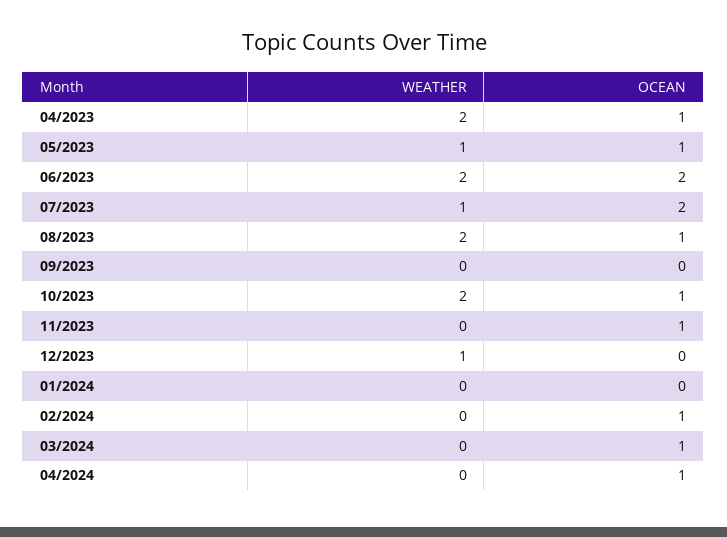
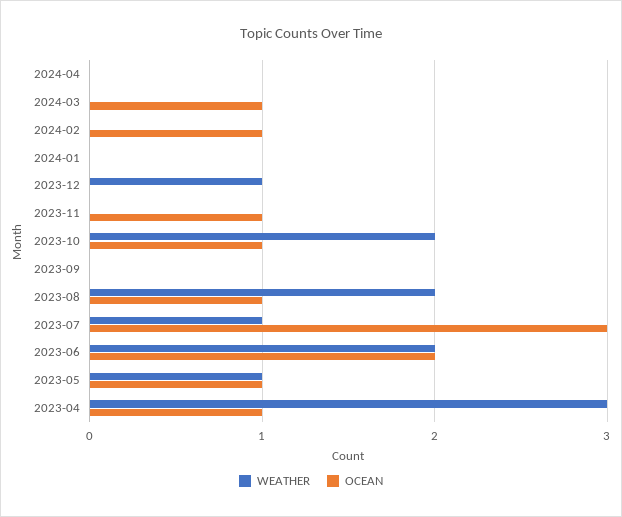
WEATHER, 04/2023: 2 -> 3
OCEAN, 07/2023: 2 -> 3
OCEAN, 04/2024: 1 -> 0

